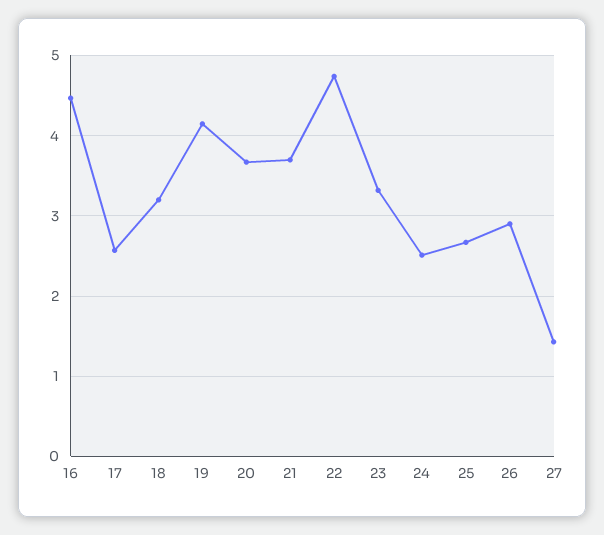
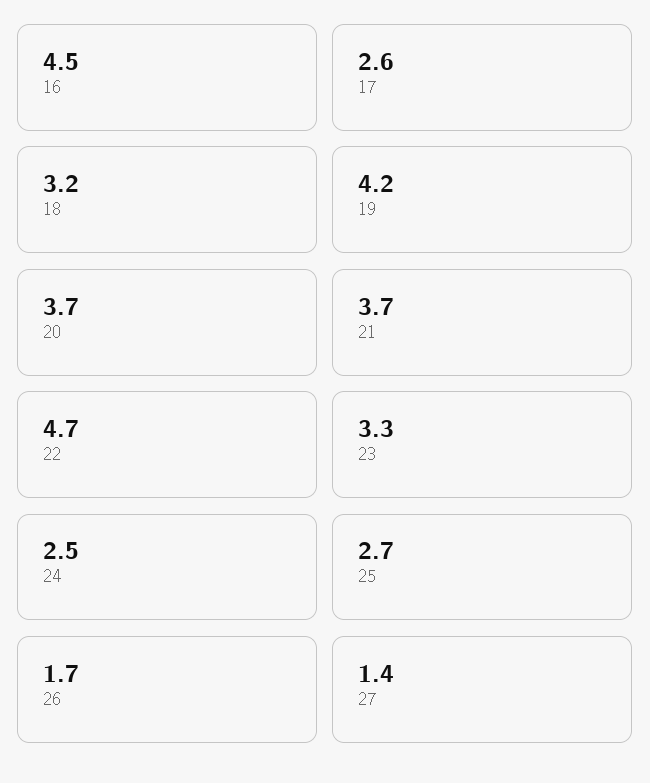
26: 2.9 -> 1.7

